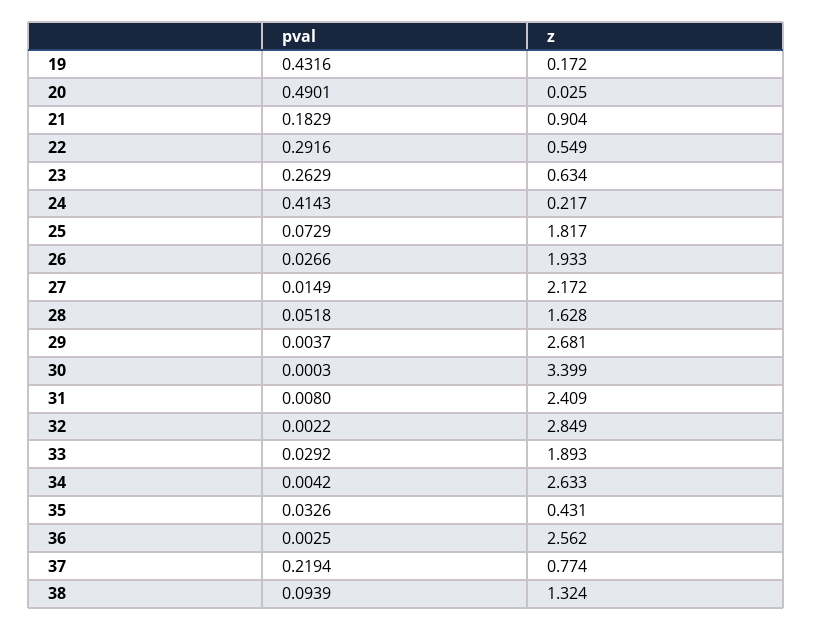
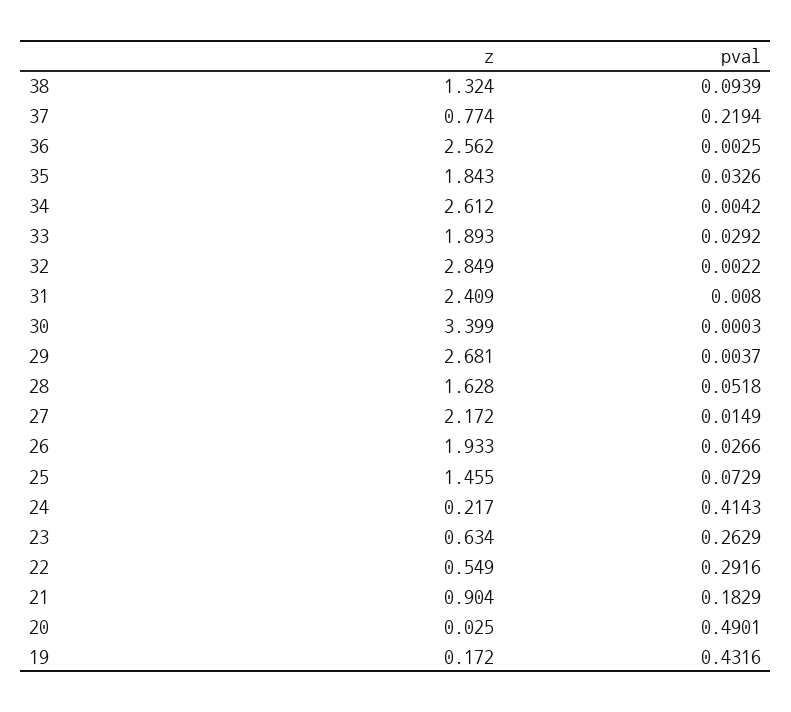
z, 25: 1.817 -> 1.455
z, 34: 2.633 -> 2.612
z, 35: 0.431 -> 1.843

